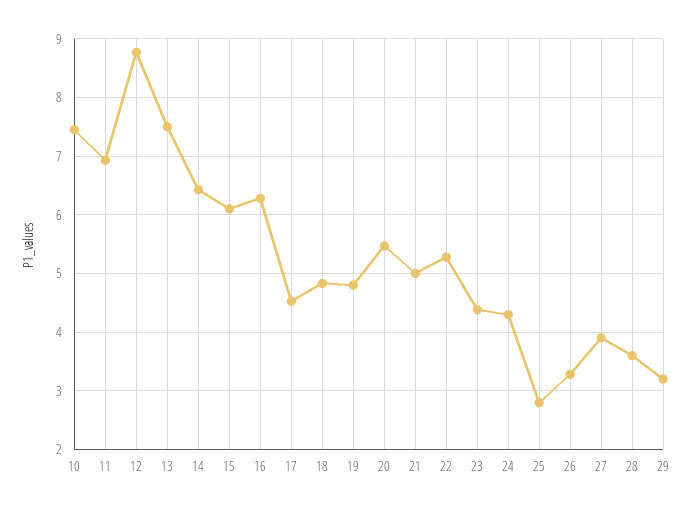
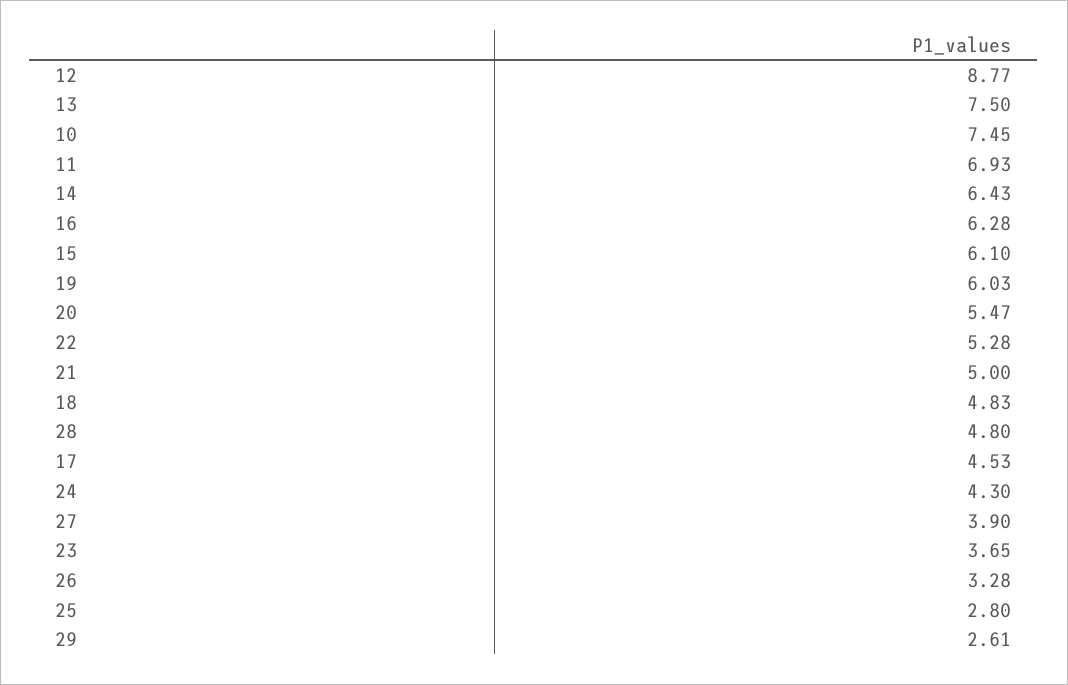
19: 4.8 -> 6.03
23: 4.4 -> 3.65
28: 3.6 -> 4.8
29: 3.2 -> 2.61

